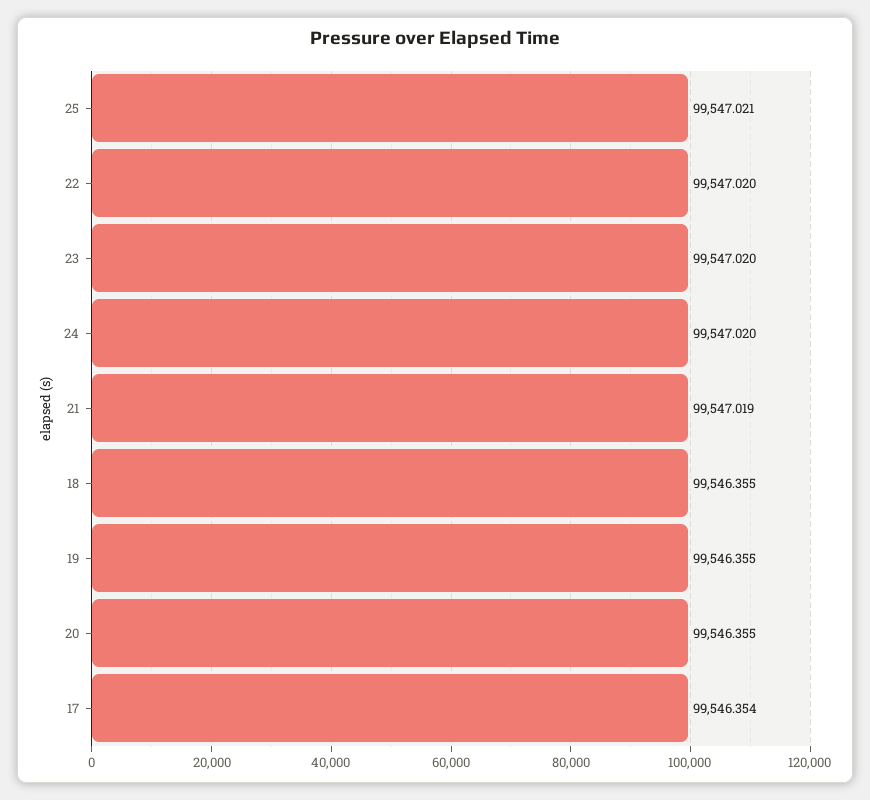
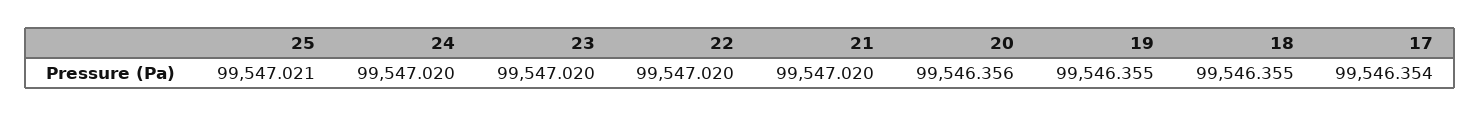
21: 99547.019 -> 99547.02
20: 99546.355 -> 99546.356

